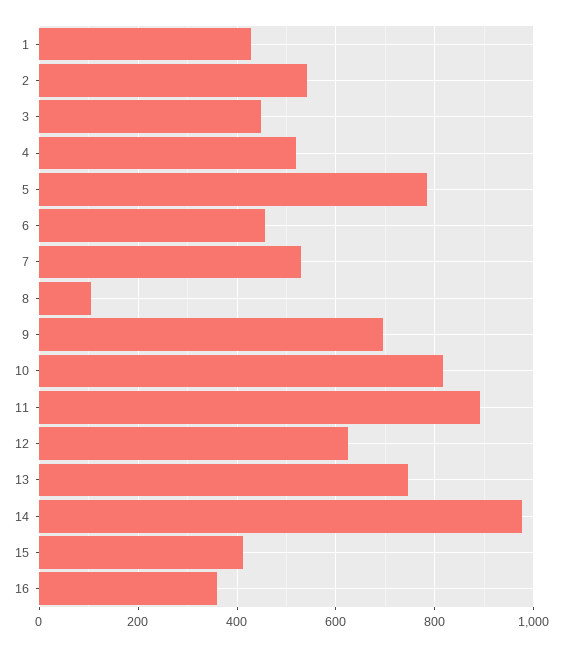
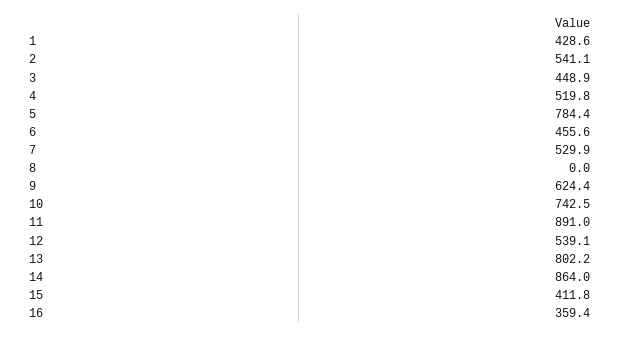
8: 100 -> 0
9: 700 -> 624.4
10: 820 -> 742.5
12: 620 -> 539.1
13: 740 -> 802.2
14: 980 -> 864

